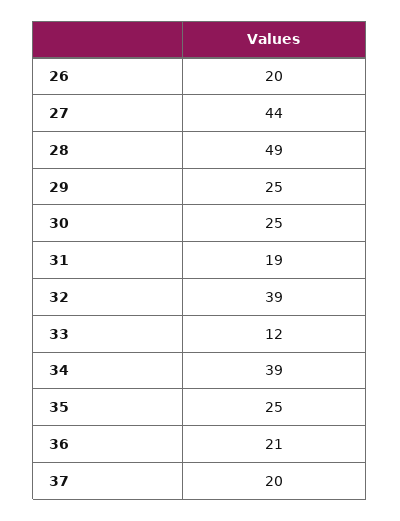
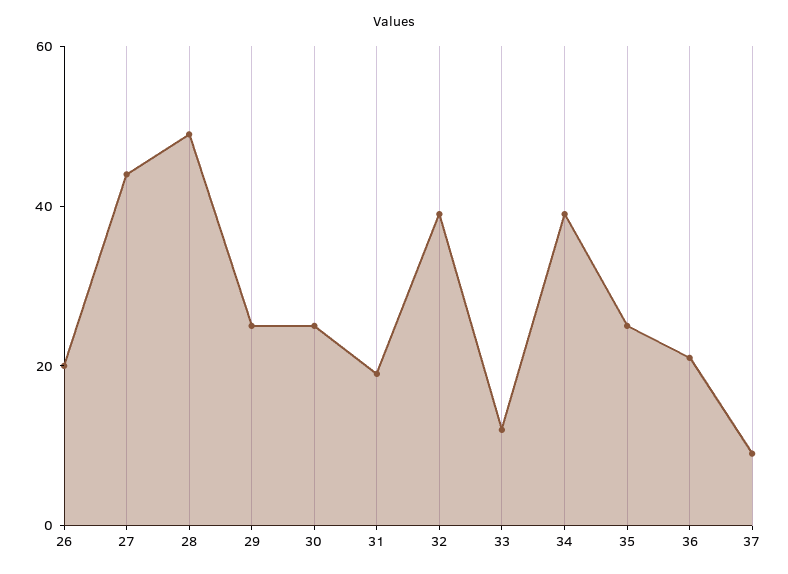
37: 20 -> 10

